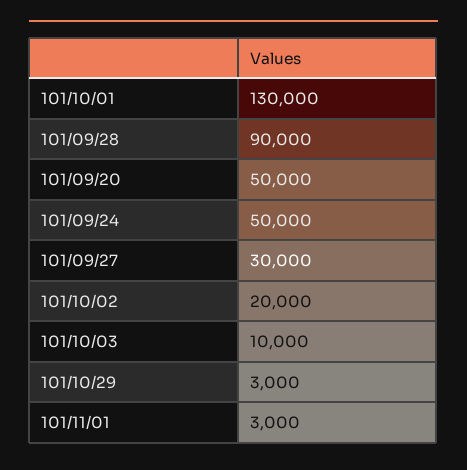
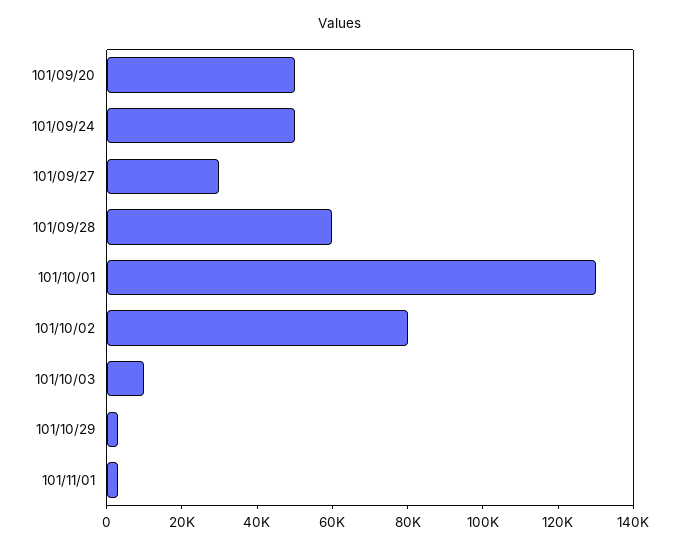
101/09/28: 90000 -> 60000
101/10/02: 20000 -> 80000

